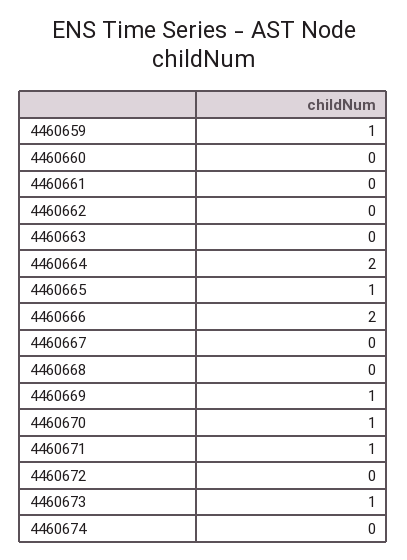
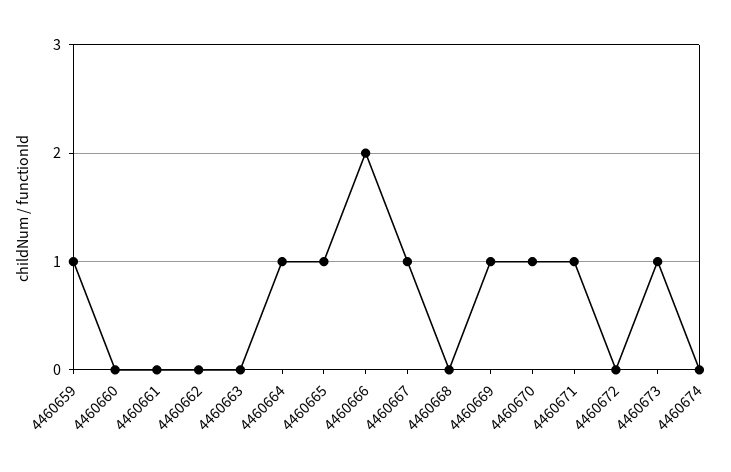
4460664: 2 -> 1
4460667: 0 -> 1

